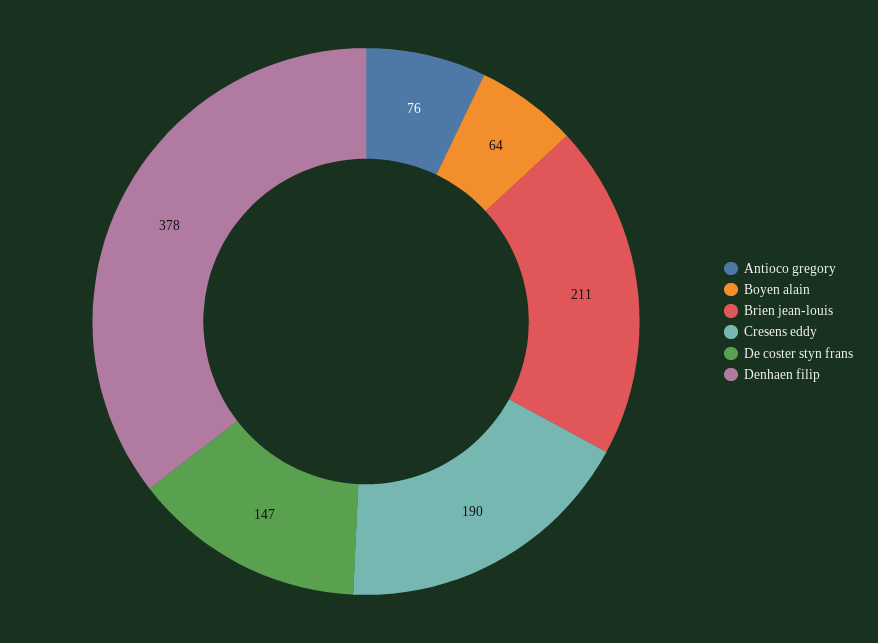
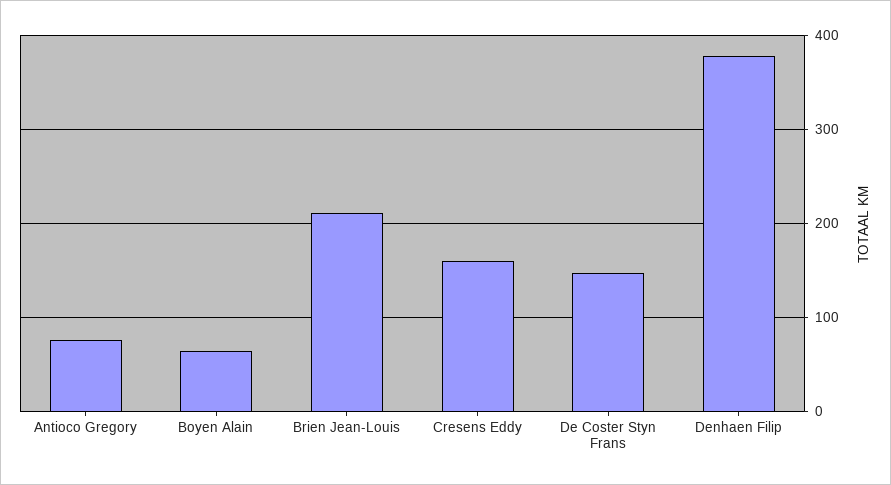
Cresens eddy: 190 -> 160

